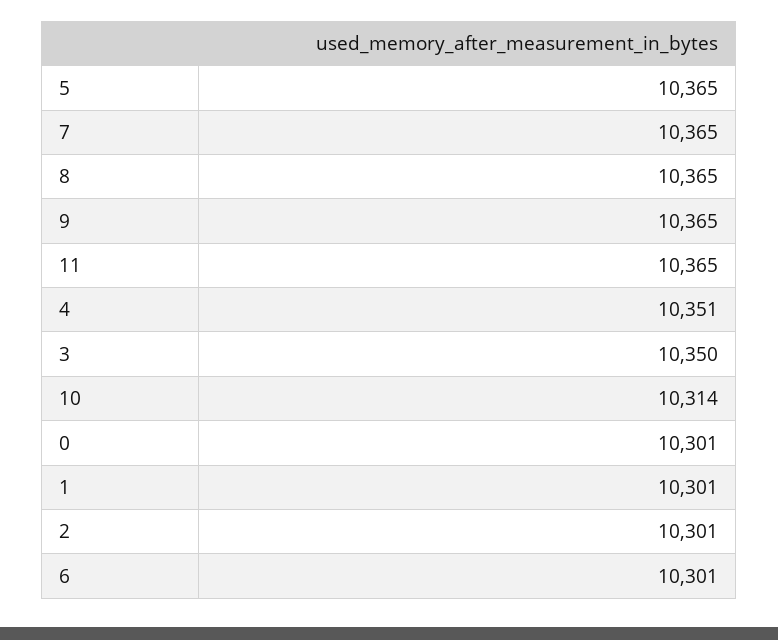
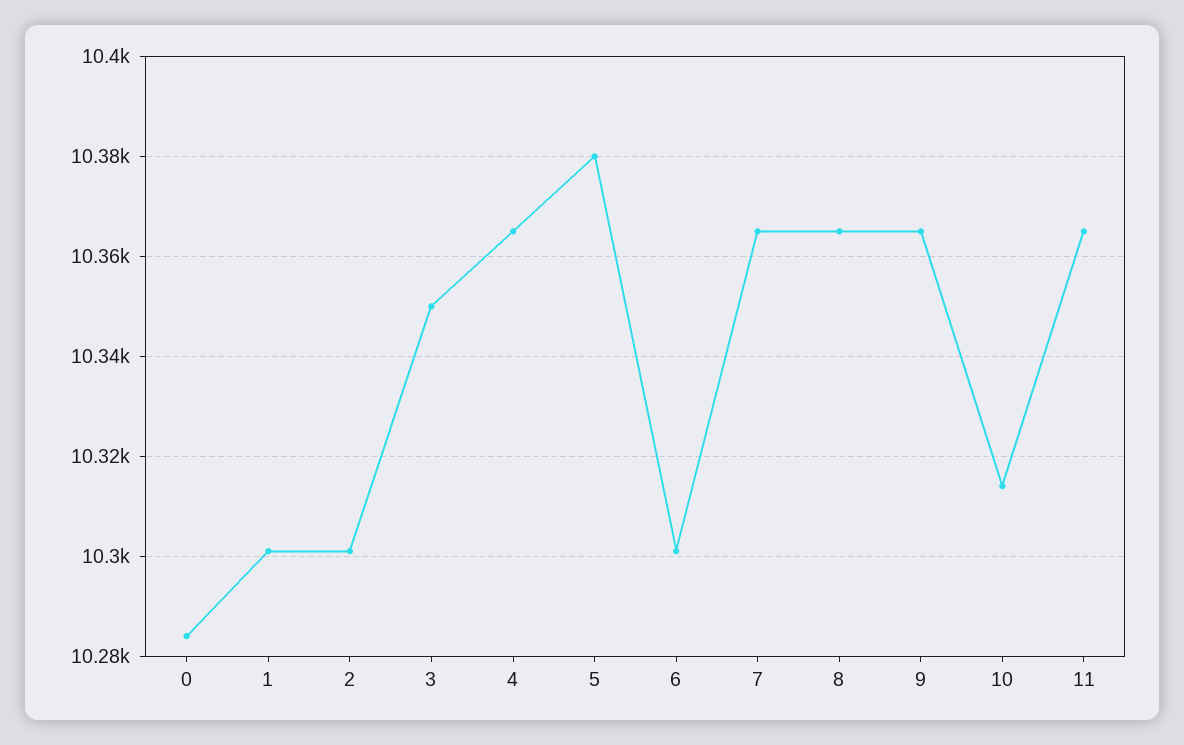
5: 10365 -> 10380
4: 10351 -> 10365
0: 10301 -> 10285

